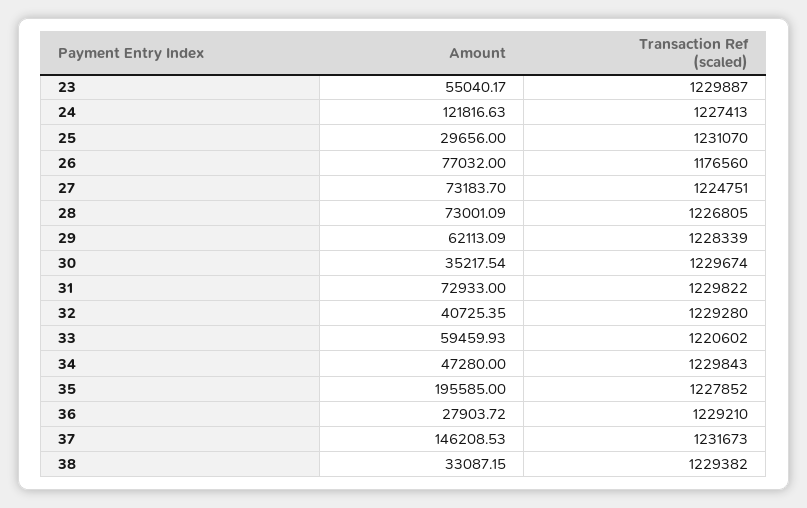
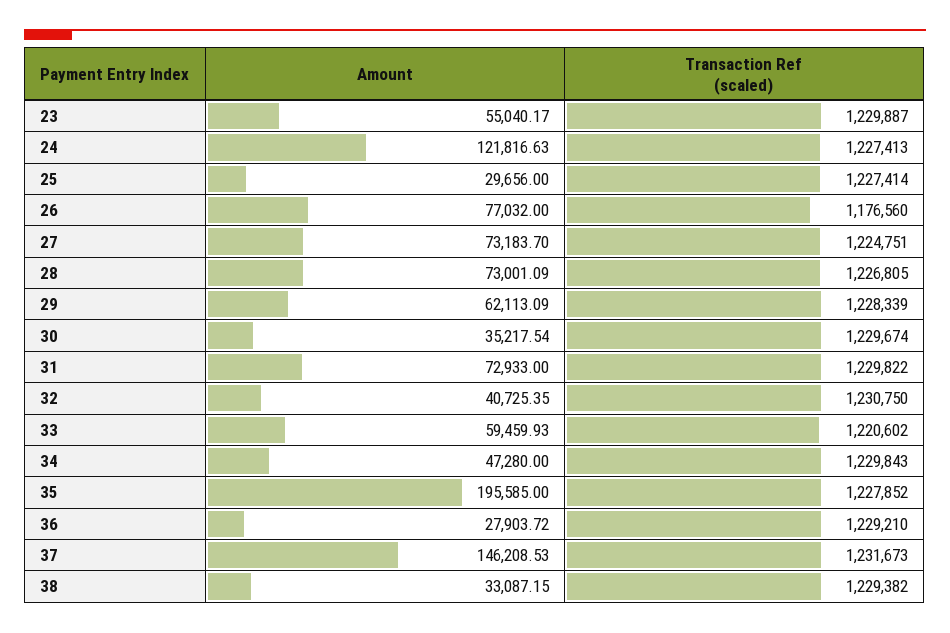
Transaction Ref (scaled), 25: 1231070 -> 1227414
Transaction Ref (scaled), 32: 1229280 -> 1230750

